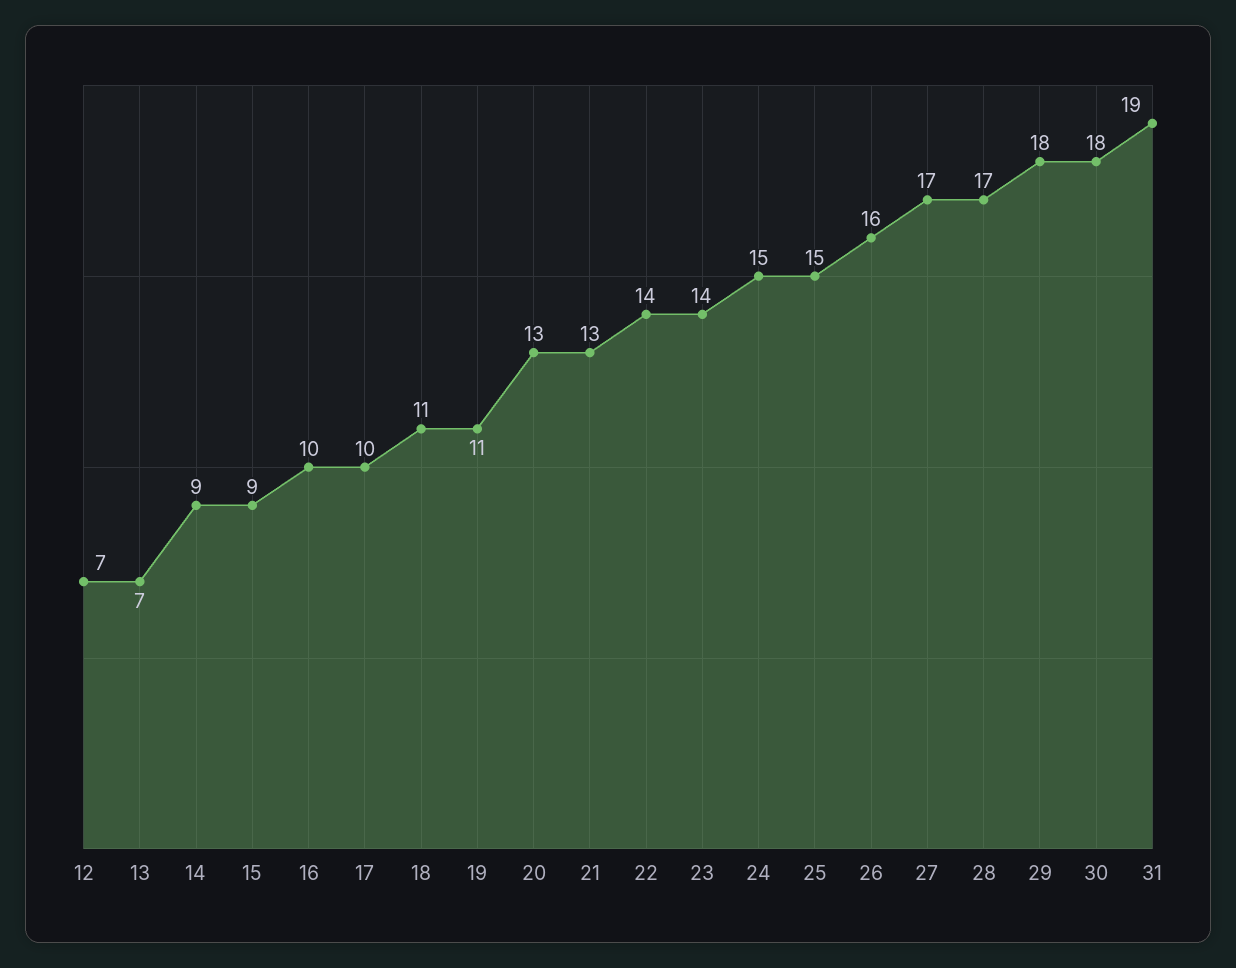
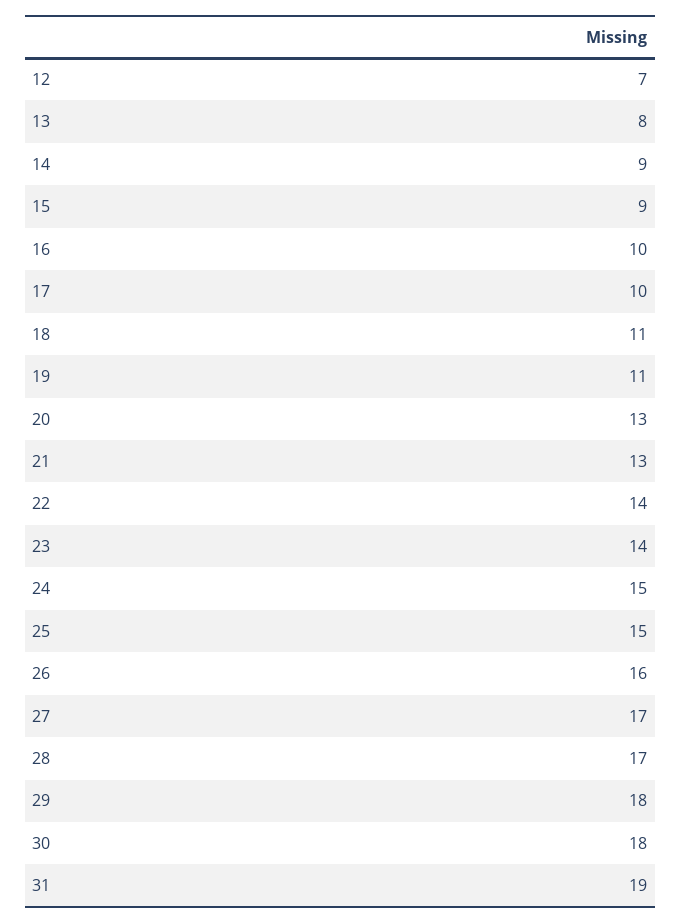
13: 7 -> 8

